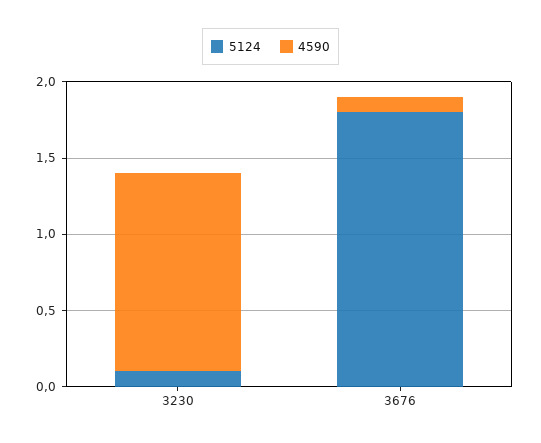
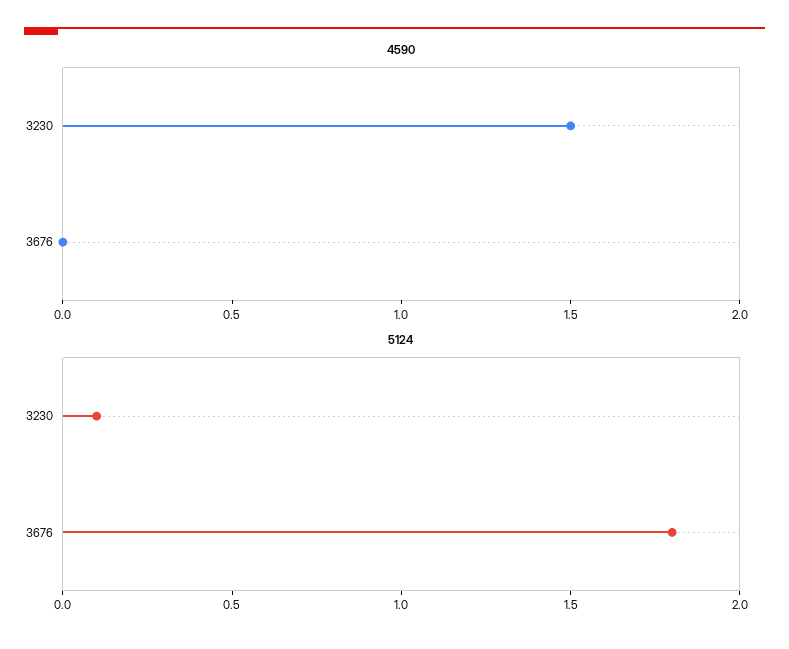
4590, 3230: 1.3 -> 1.5
4590, 3676: 0.1 -> 0

